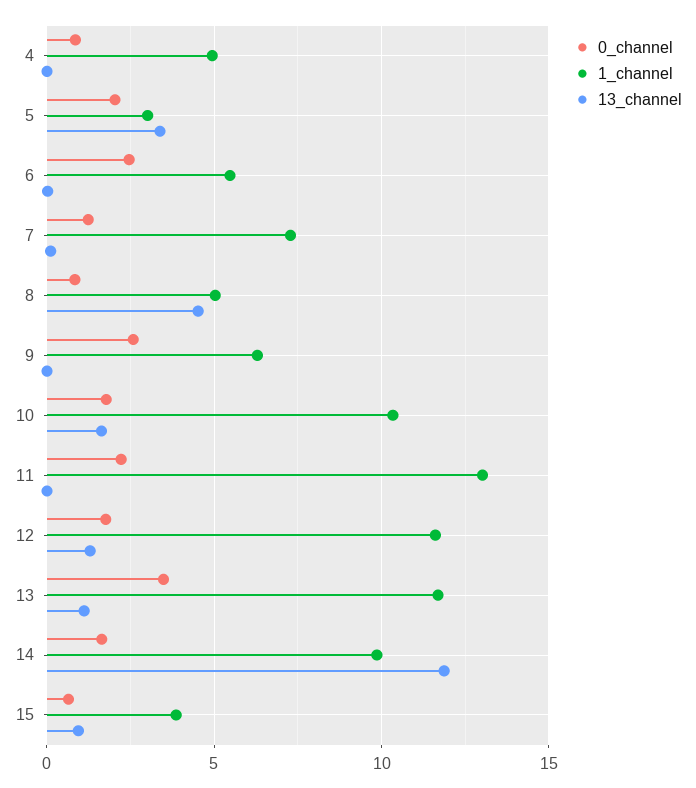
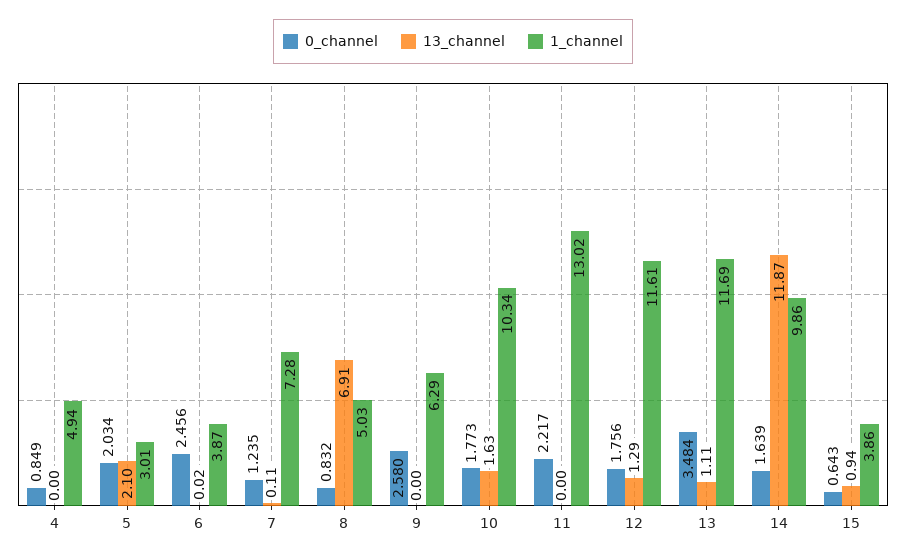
13_channel, 5: 3.5 -> 2.1
1_channel, 6: 5.5 -> 3.87
13_channel, 8: 4.5 -> 6.91

